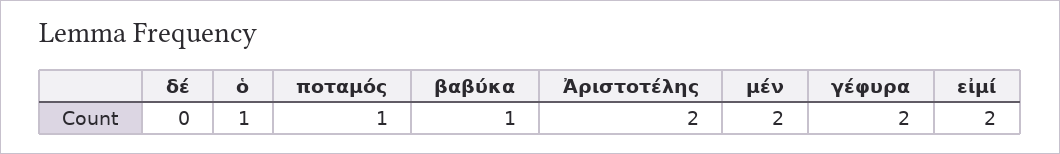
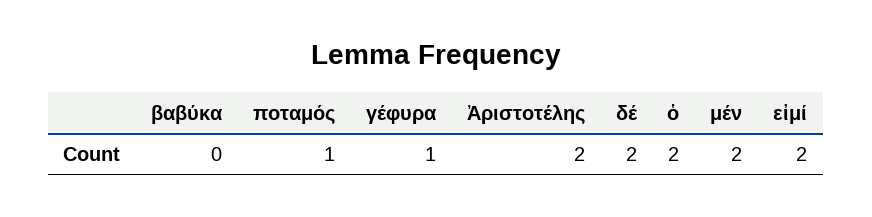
δέ: 0 -> 2
ὁ: 1 -> 2
βαβύκα: 1 -> 0
γέφυρα: 2 -> 1

